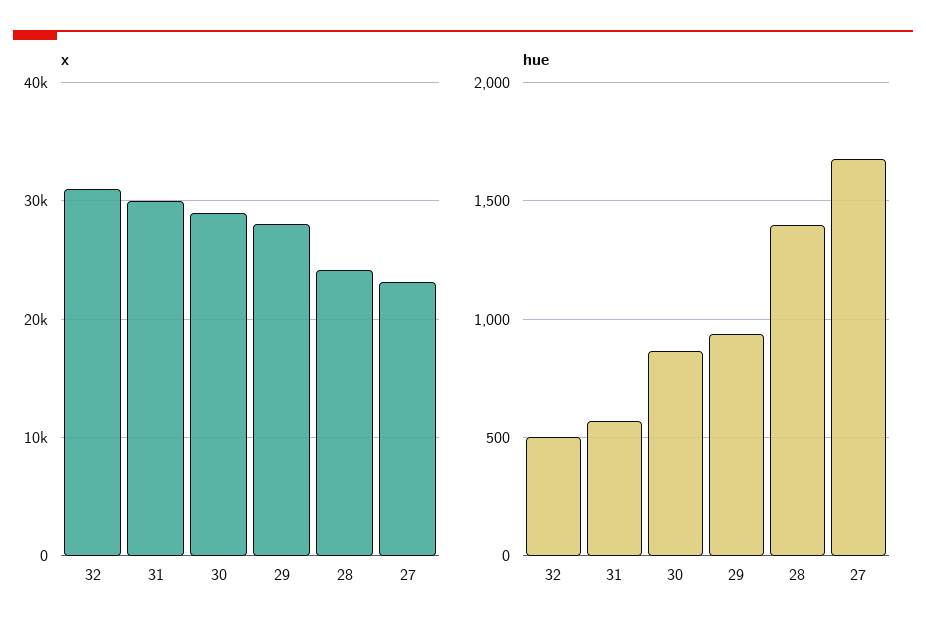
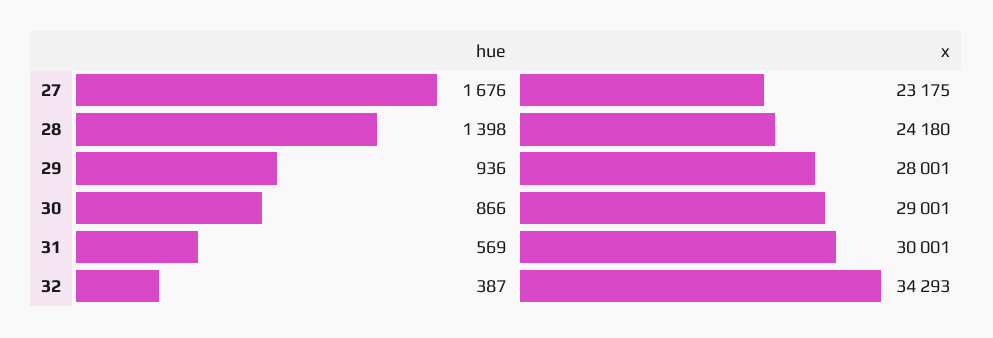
x, 32: 31000 -> 34293
hue, 32: 500 -> 387

